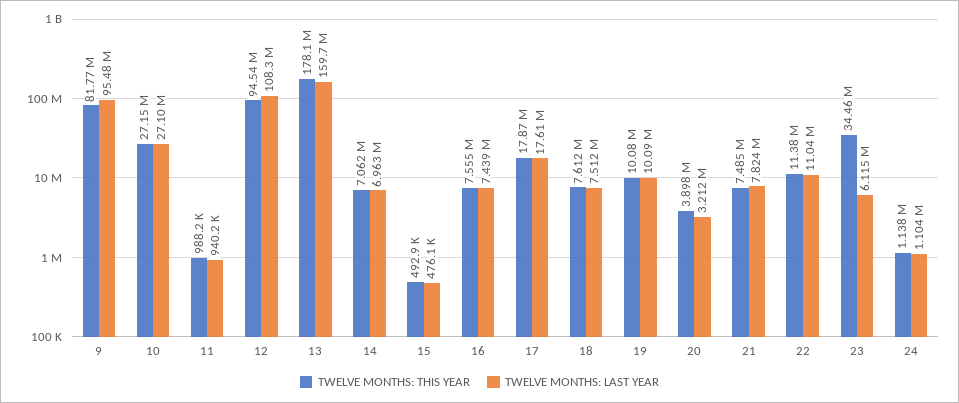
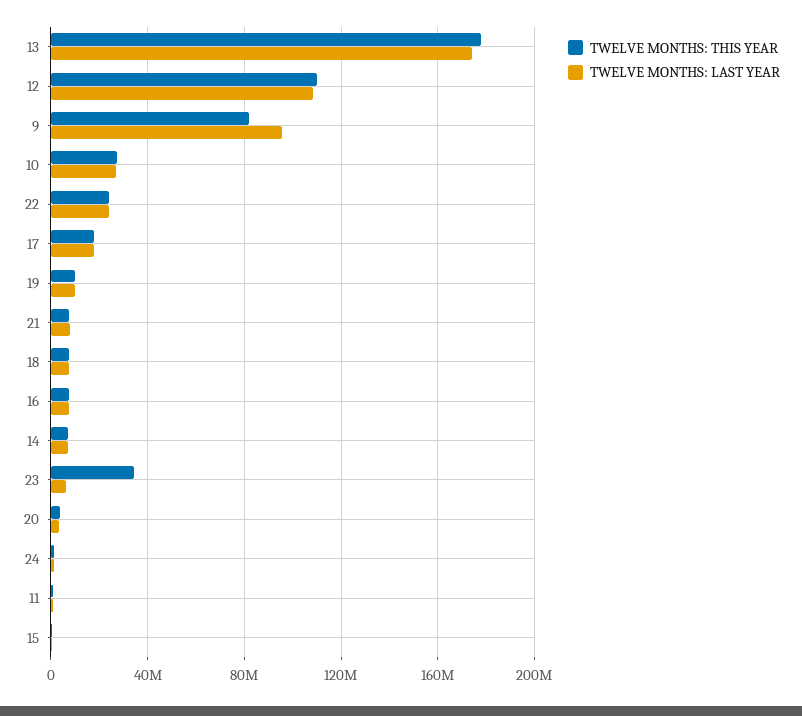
TWELVE MONTHS: THIS YEAR, 12: 94540000 -> 110000000
TWELVE MONTHS: LAST YEAR, 13: 159700000 -> 175000000
TWELVE MONTHS: THIS YEAR, 22: 11380000 -> 25000000
TWELVE MONTHS: LAST YEAR, 22: 11040000 -> 25000000

